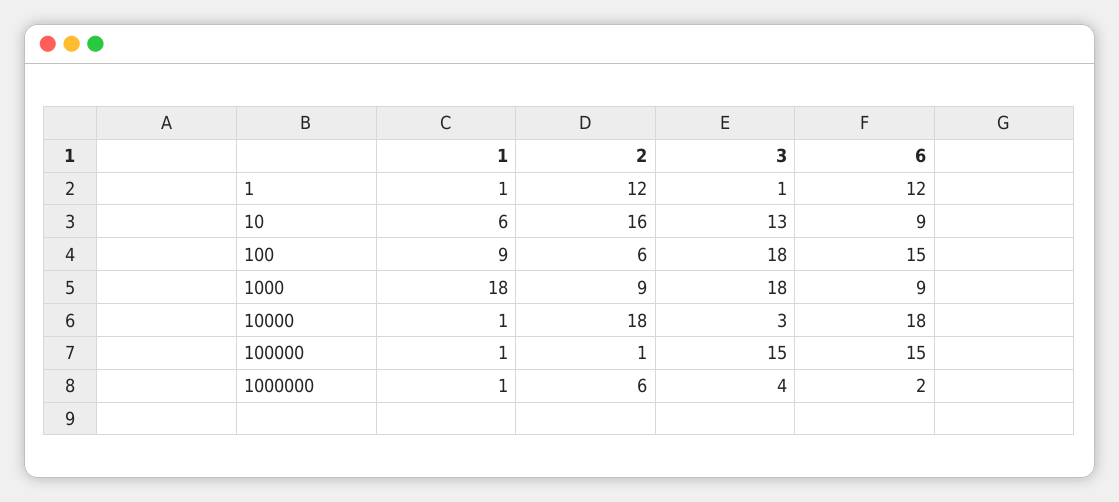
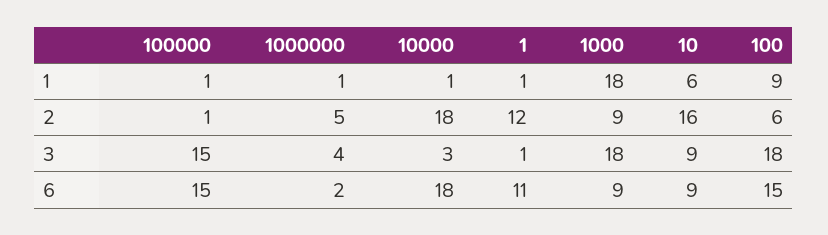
6, 1: 12 -> 11
3, 10: 13 -> 9
2, 1000000: 6 -> 5

